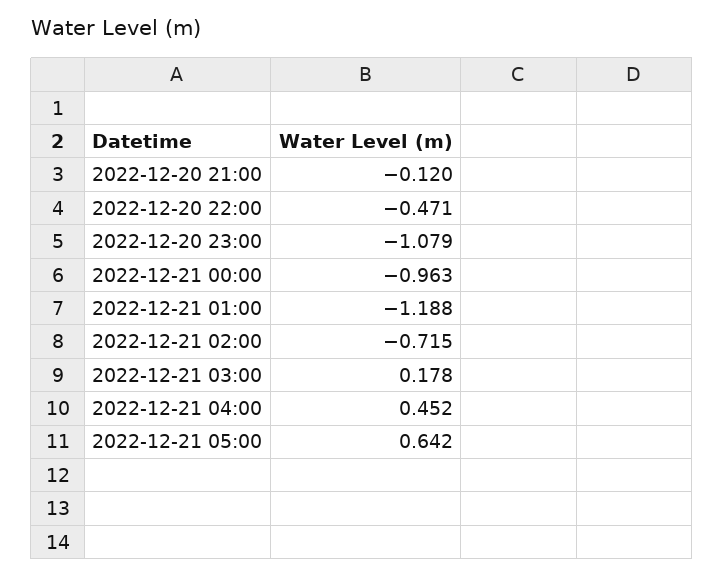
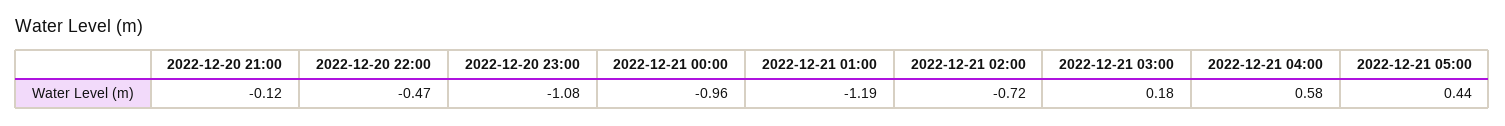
2022-12-21 04:00: 0.452 -> 0.58
2022-12-21 05:00: 0.642 -> 0.44

